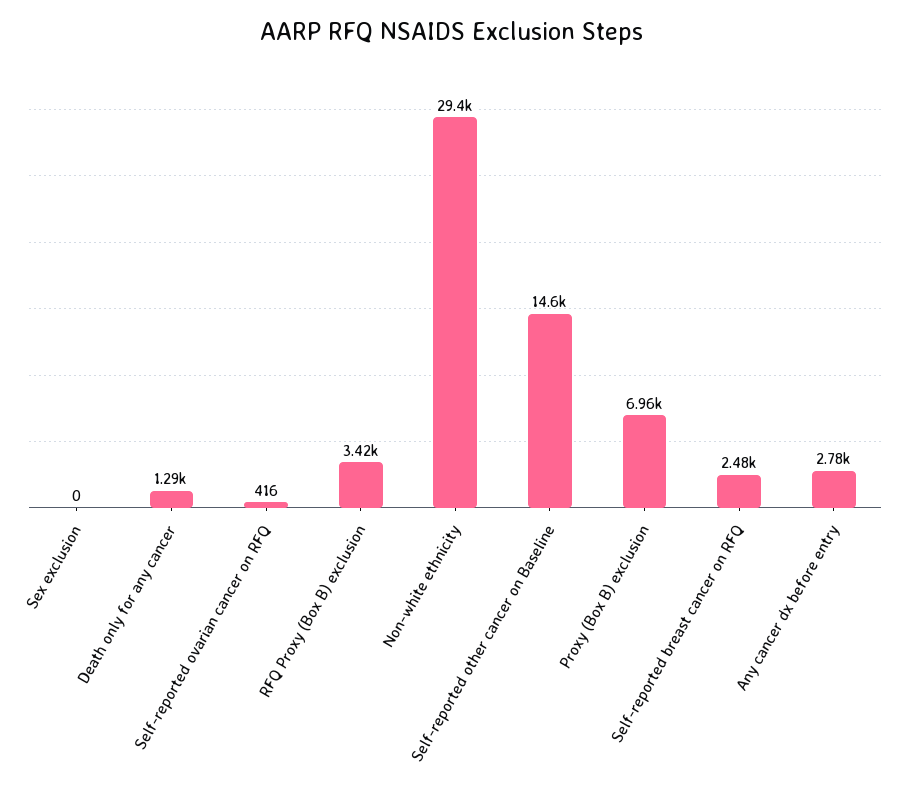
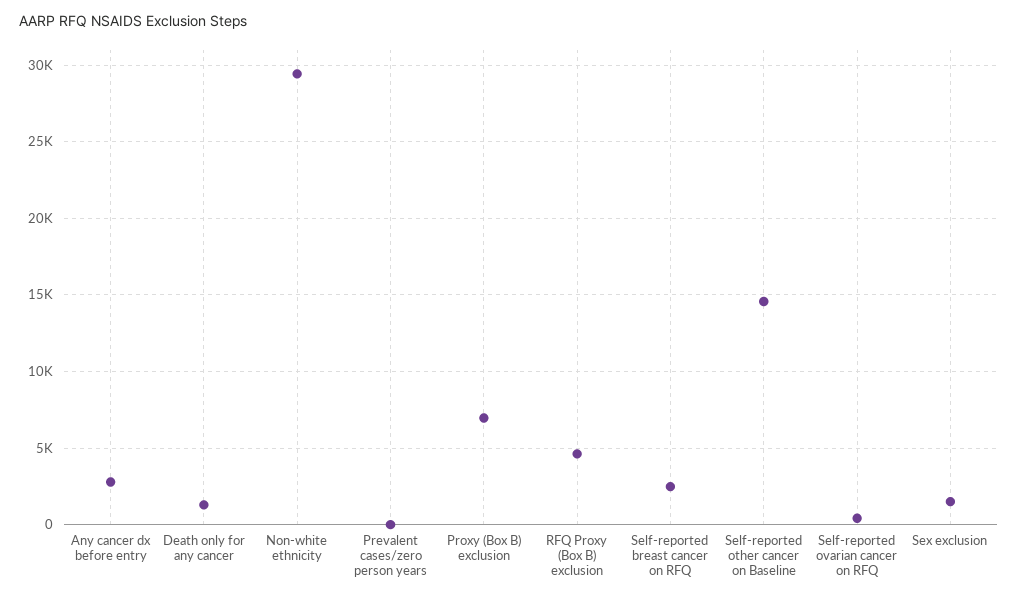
Sex exclusion: 0 -> 1500
RFQ Proxy (Box B) exclusion: 3420 -> 4500
Prevalent cases/zero person years: none -> 0

